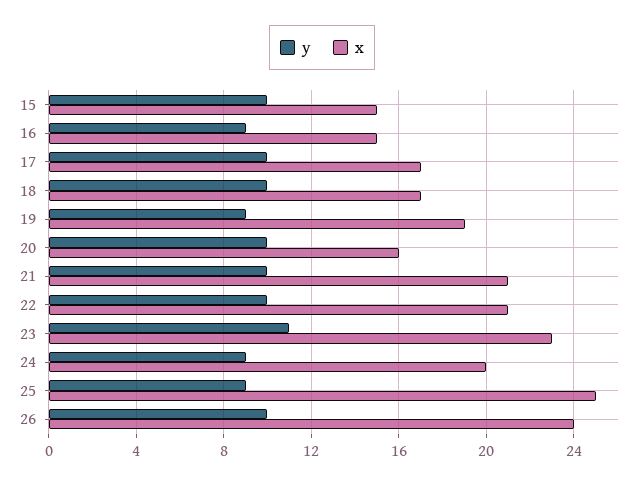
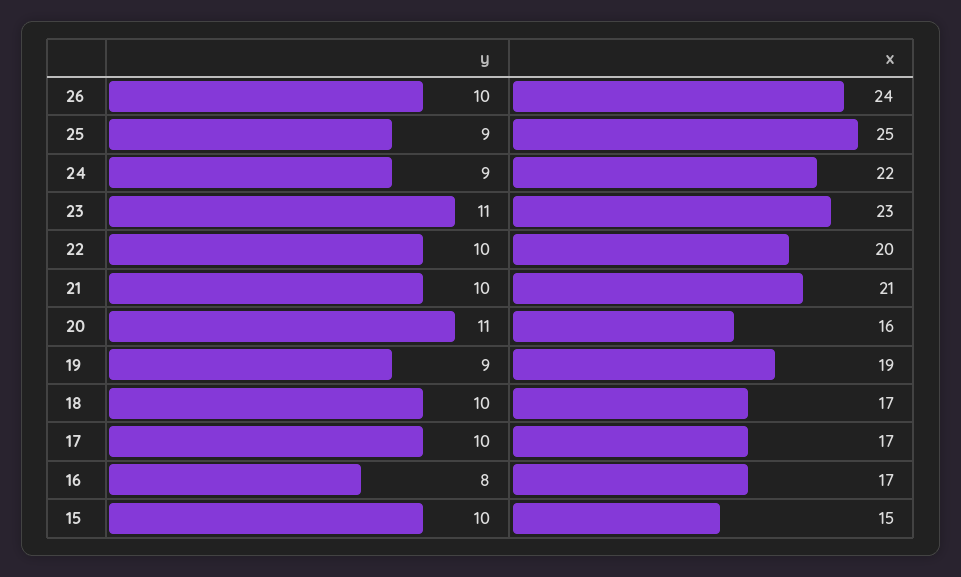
y, 16: 9 -> 8
x, 16: 15 -> 17
y, 20: 10 -> 11
x, 22: 21 -> 20
x, 24: 20 -> 22

